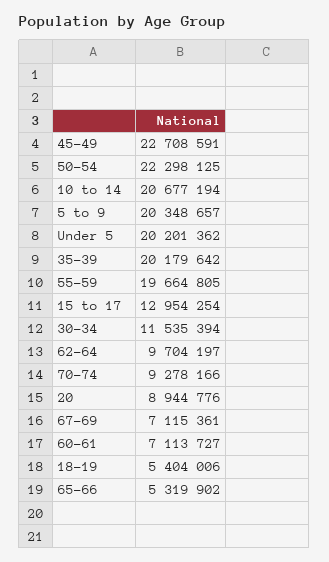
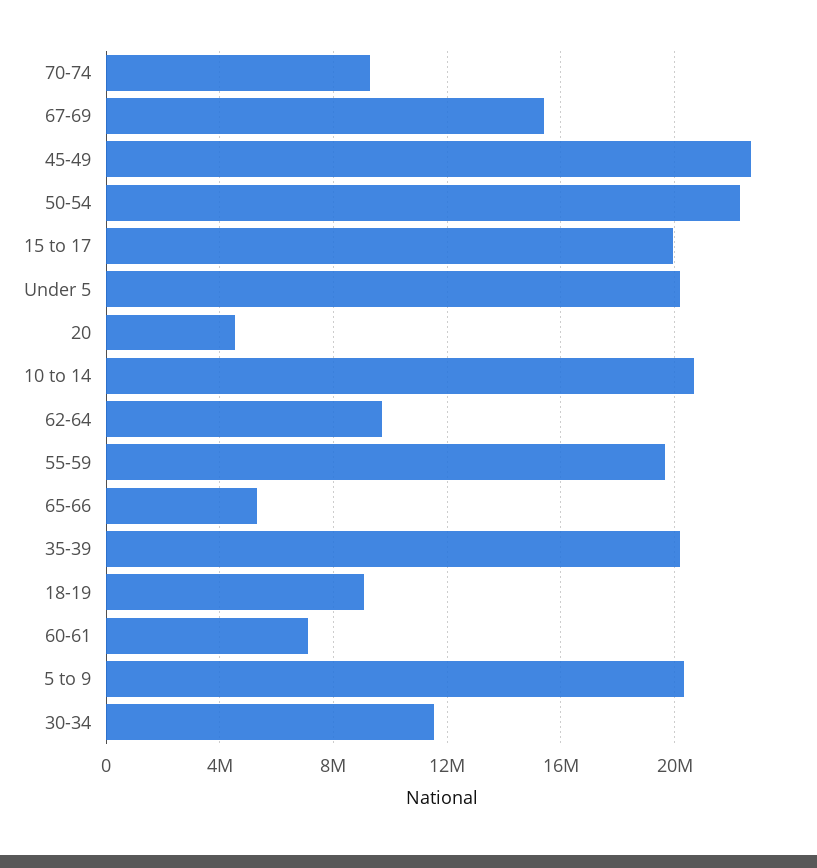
15 to 17: 12954254 -> 20000000
20: 8944776 -> 4500000
67-69: 7115361 -> 15500000
18-19: 5404006 -> 9000000

